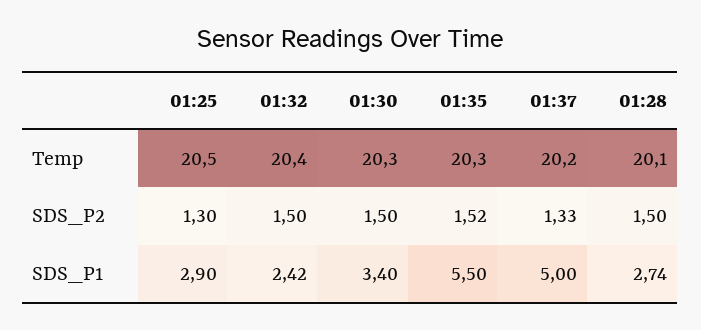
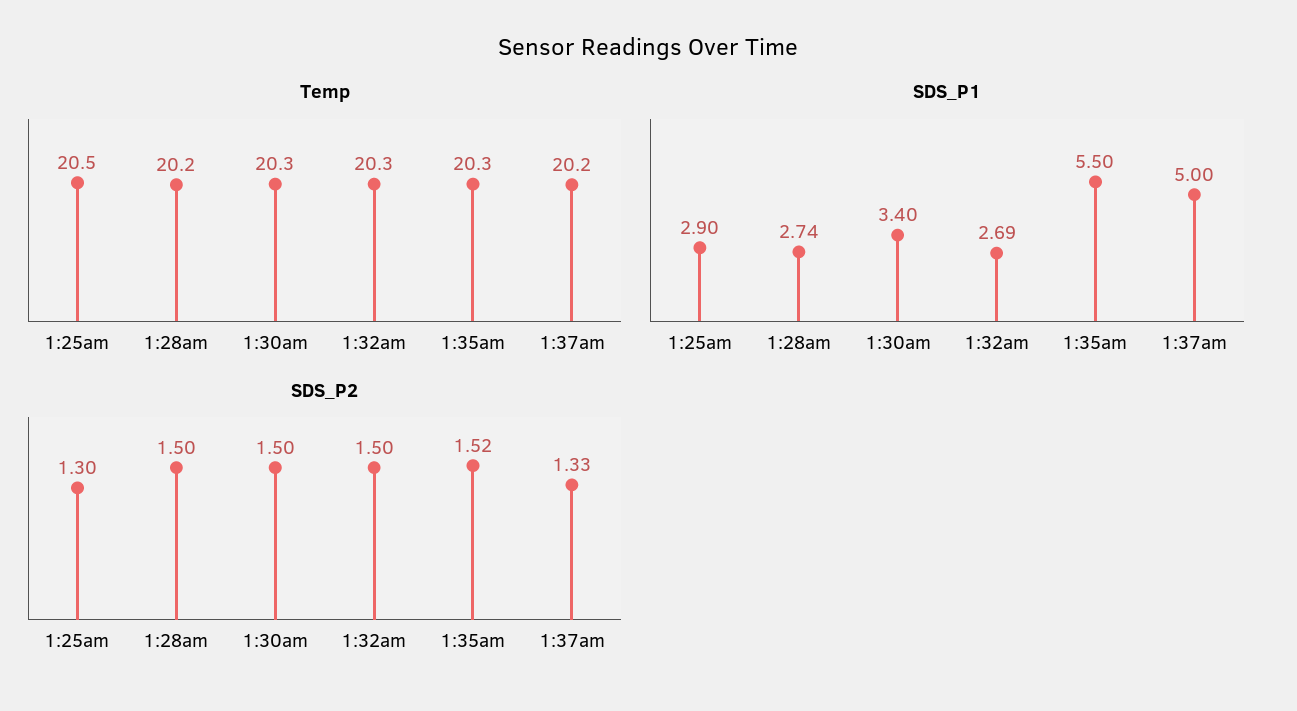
Temp, 01:32: 20.4 -> 20.3
Temp, 01:28: 20.1 -> 20.2
SDS_P1, 01:32: 2.42 -> 2.69

